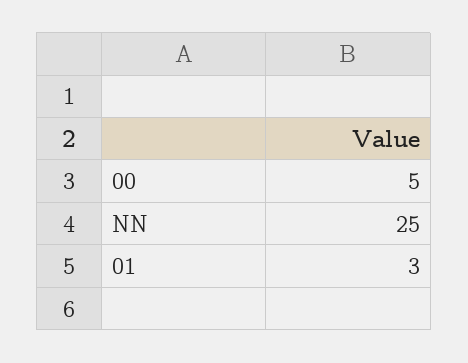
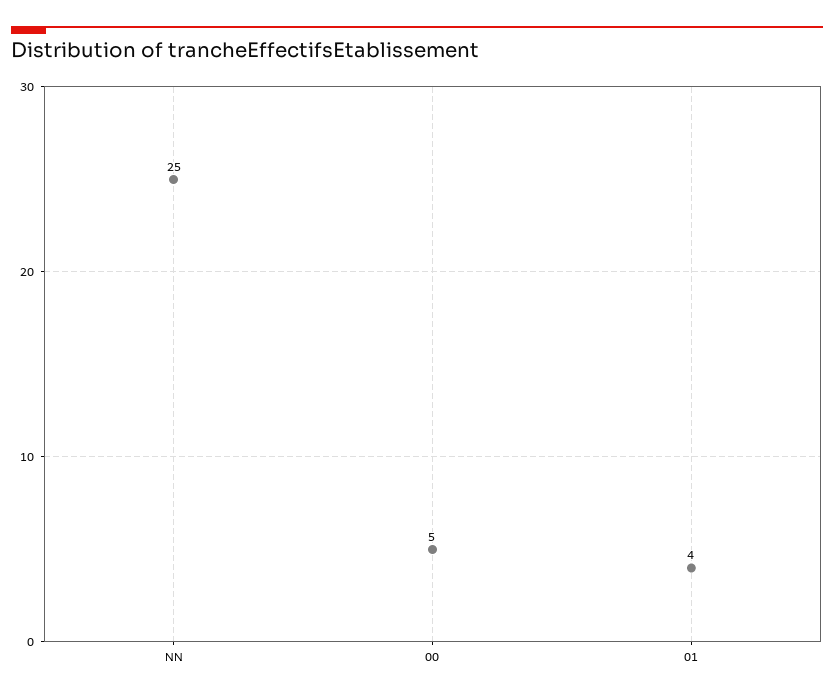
01: 3 -> 4

